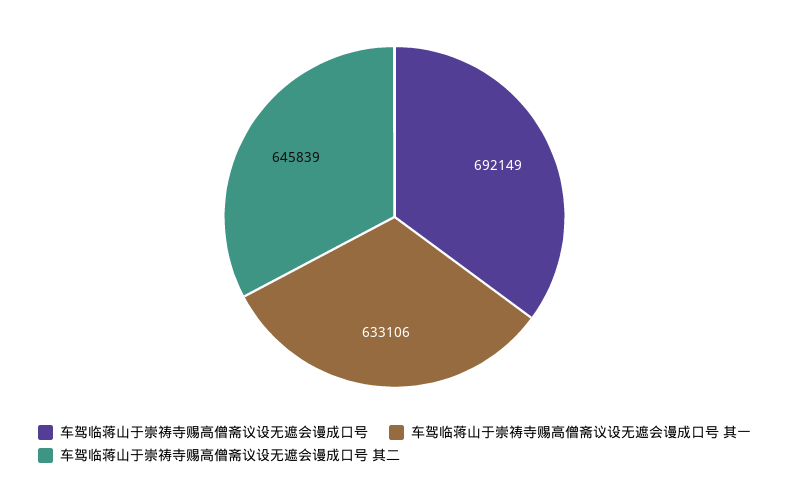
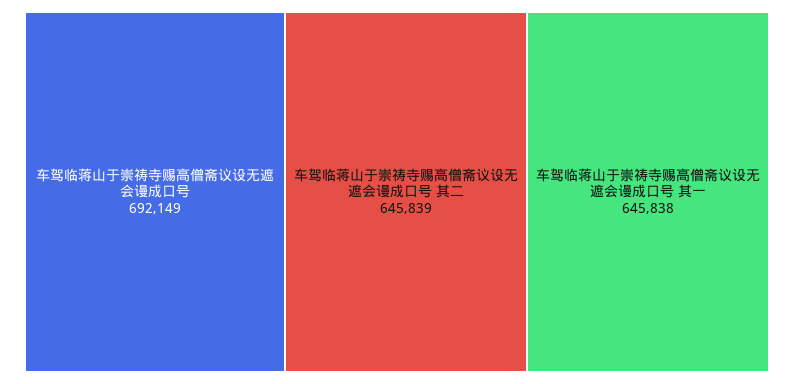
车驾临蒋山于崇祷寺赐高僧斋议设无遮会谩成口号 其一: 633106 -> 645838

